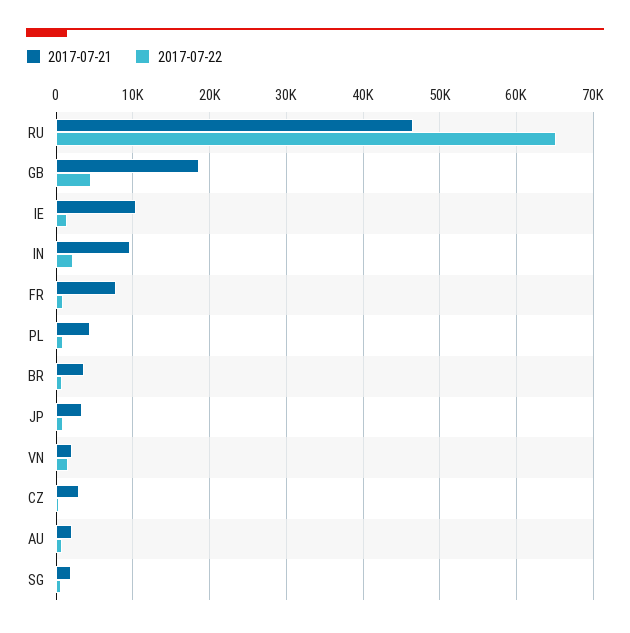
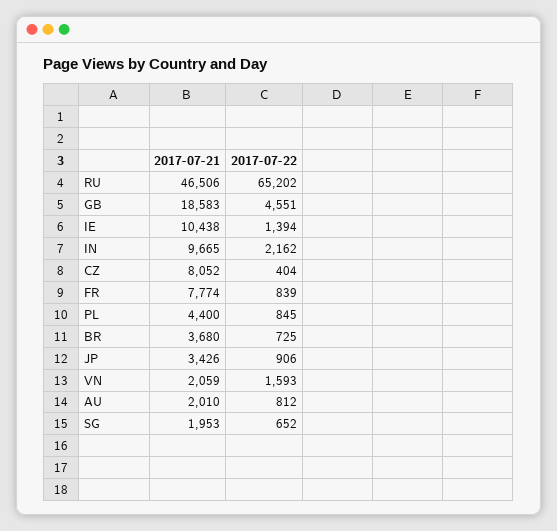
2017-07-21, CZ: 3000 -> 8052

